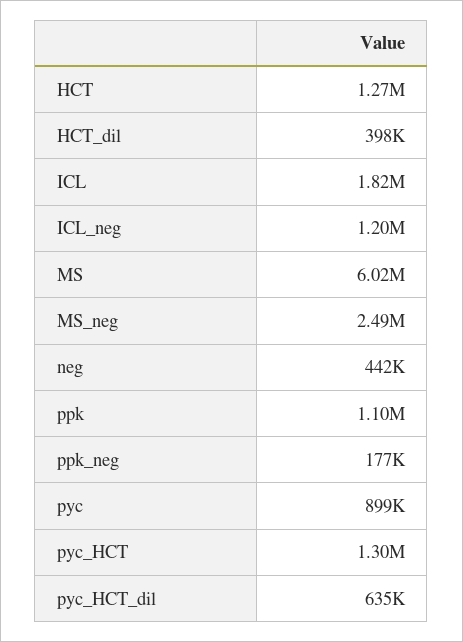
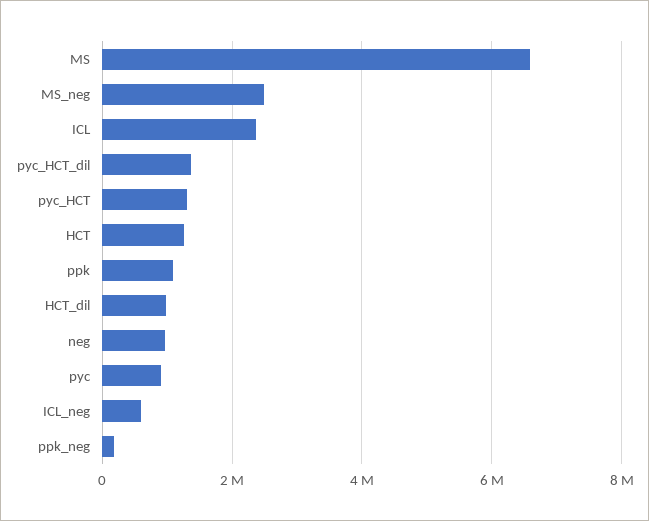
HCT_dil: 398000 -> 1000000
ICL: 1820000 -> 2400000
ICL_neg: 1200000 -> 600000
MS: 6020000 -> 6600000
neg: 442000 -> 1000000
pyc_HCT_dil: 635000 -> 1400000

